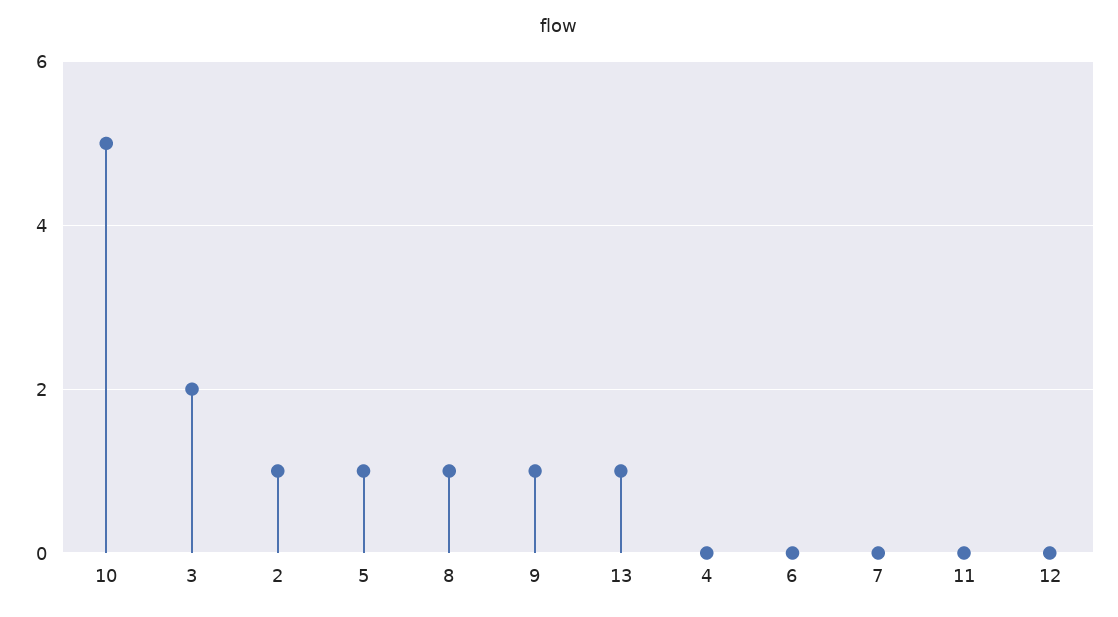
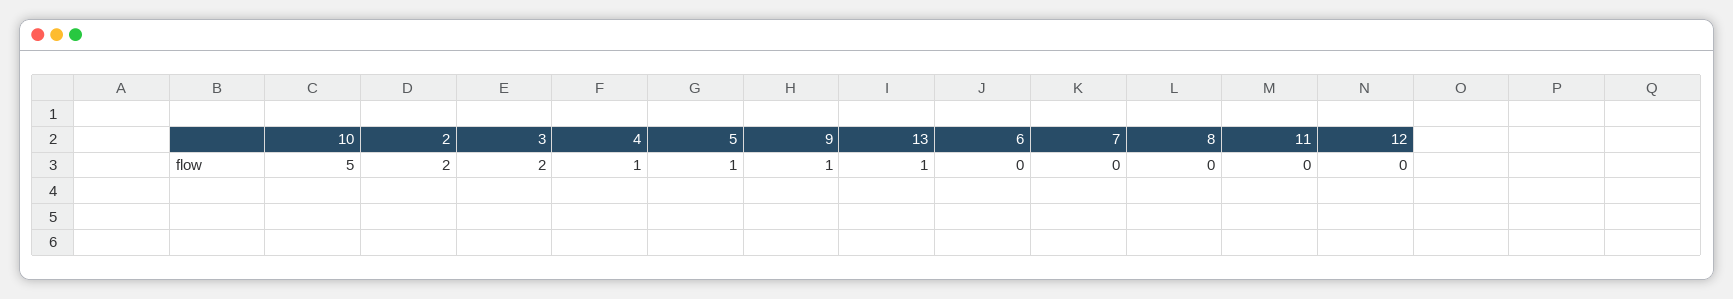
2: 1 -> 2
8: 1 -> 0
4: 0 -> 1

